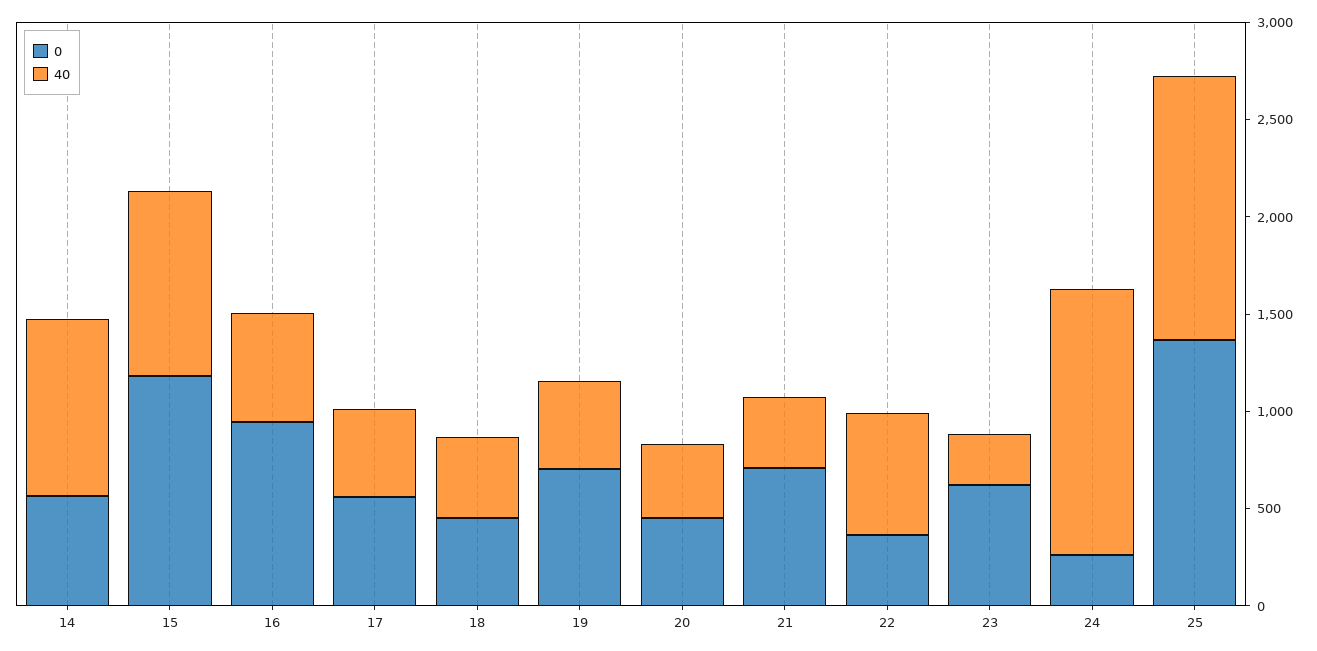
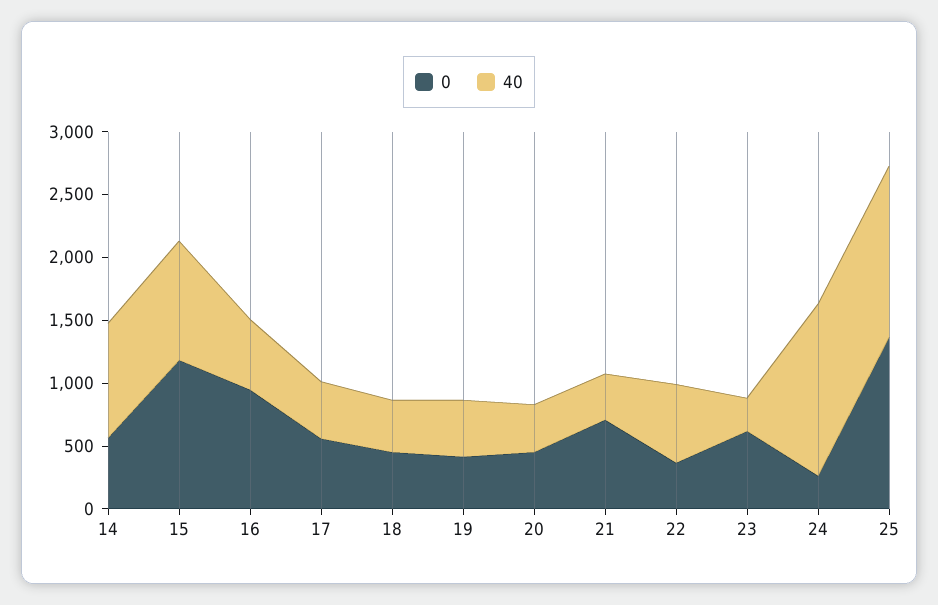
0, 19: 700 -> 400

